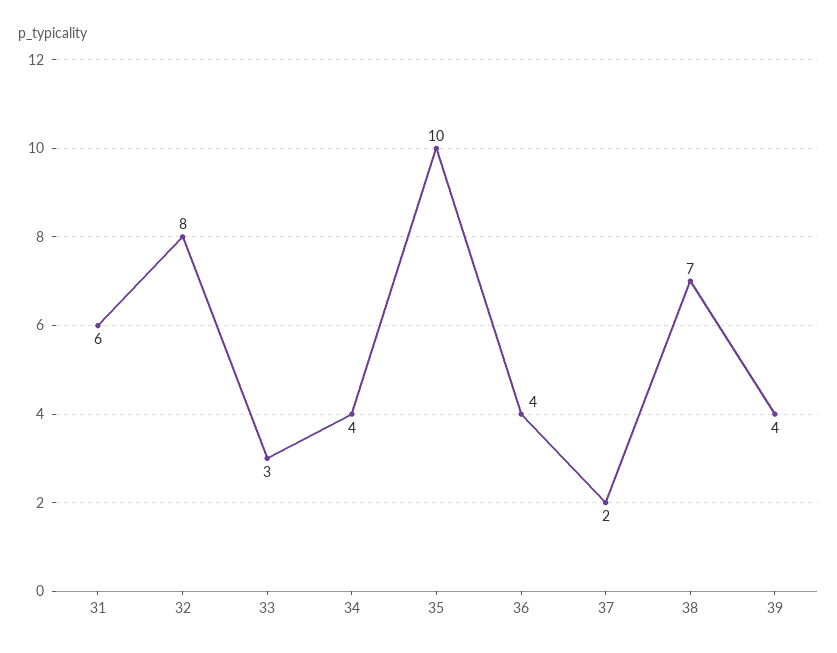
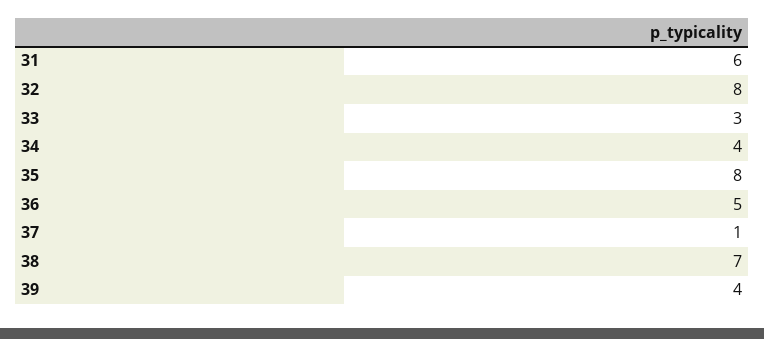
35: 10 -> 8
36: 4 -> 5
37: 2 -> 1

